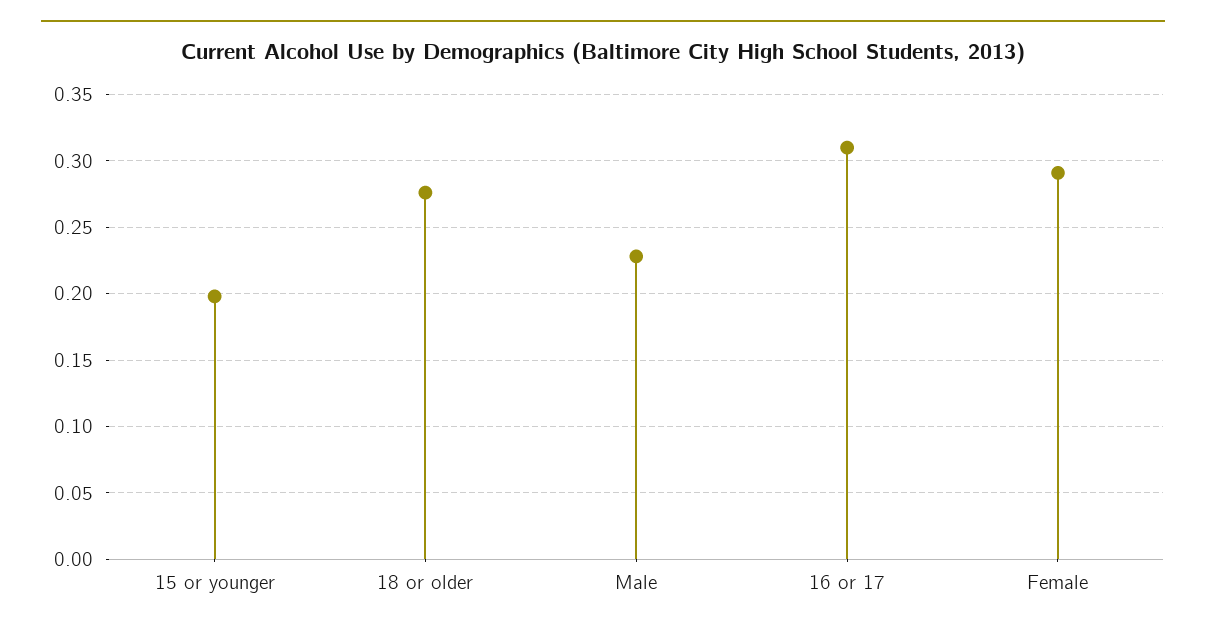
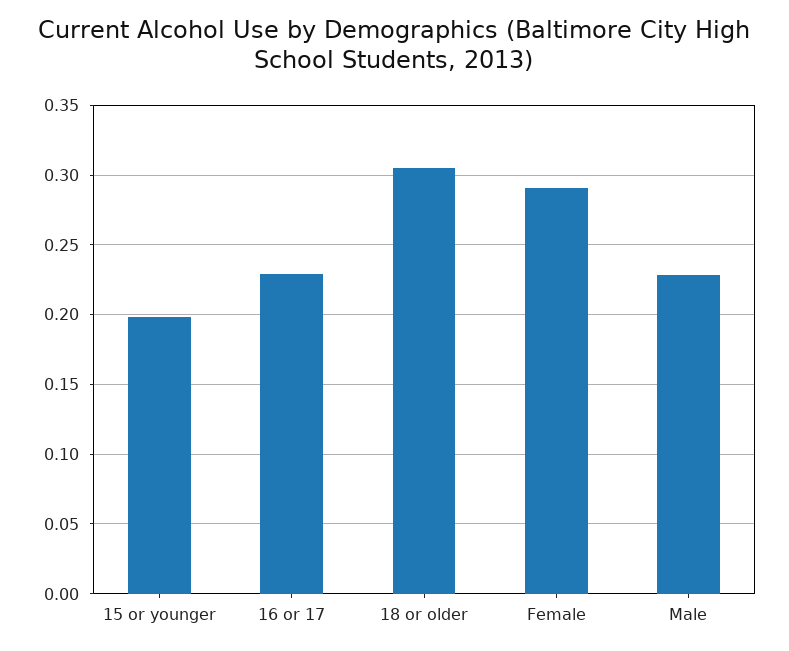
18 or older: 0.275 -> 0.305
16 or 17: 0.31 -> 0.23

